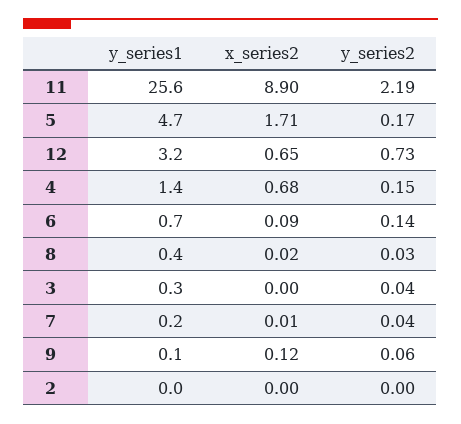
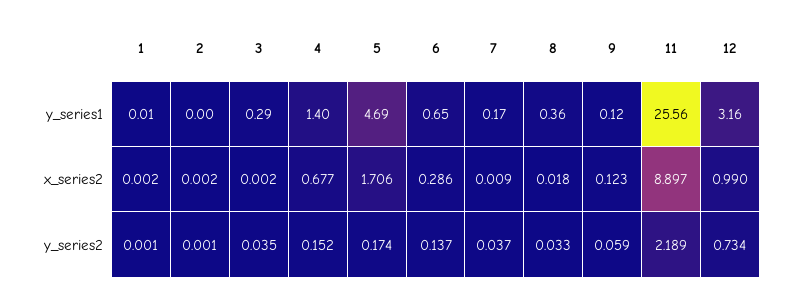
x_series2, 12: 0.65 -> 0.99
x_series2, 6: 0.09 -> 0.286
y_series1, 1: none -> 0.01
x_series2, 1: none -> 0.002
y_series2, 1: none -> 0.001

